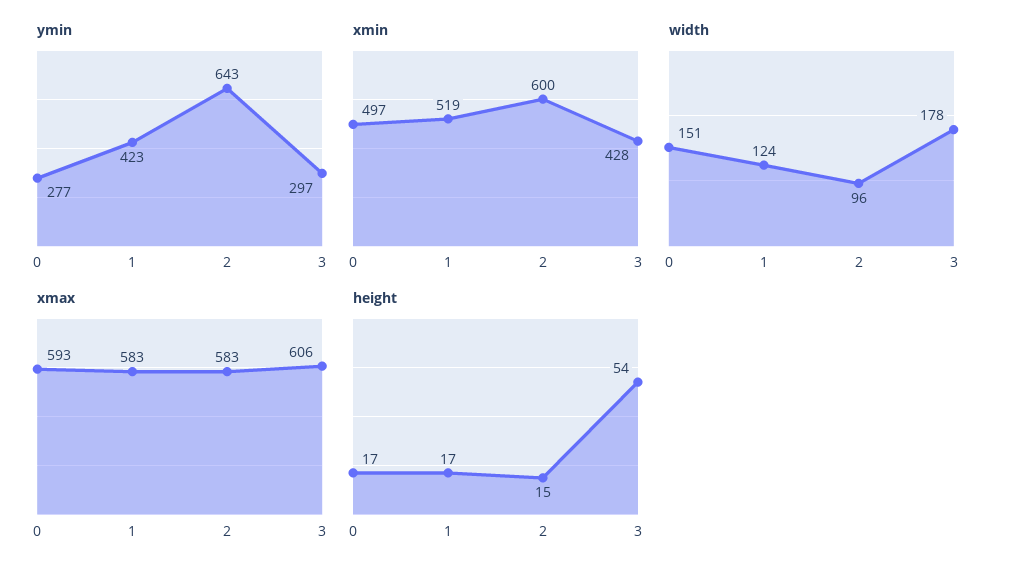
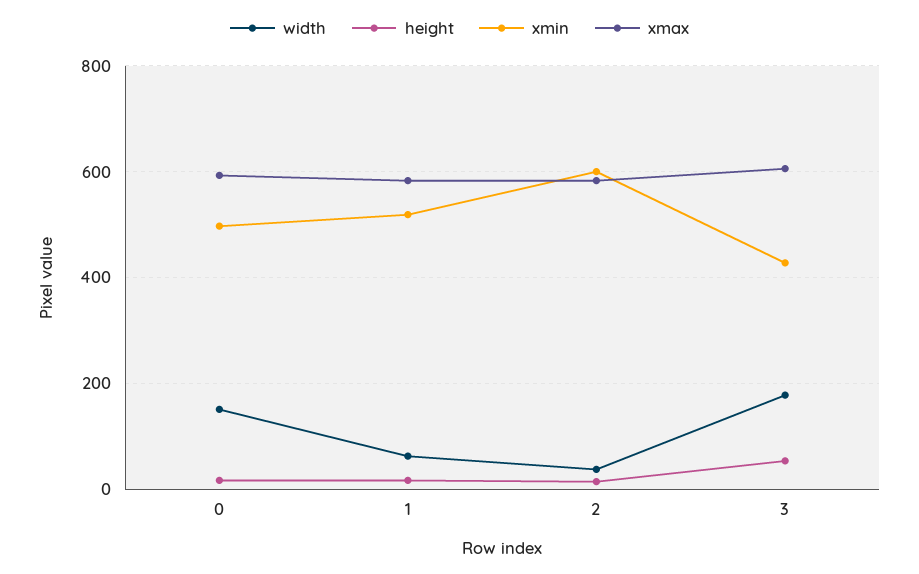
ymin, 0: 277 -> none
ymin, 1: 423 -> none
ymin, 2: 643 -> none
ymin, 3: 297 -> none
width, 1: 124 -> 60
width, 2: 96 -> 40

